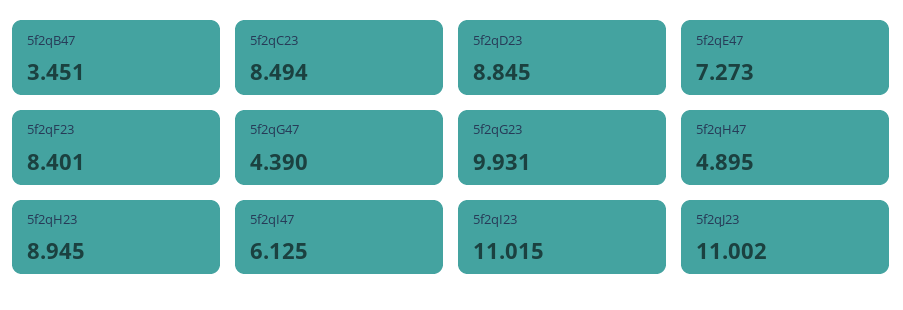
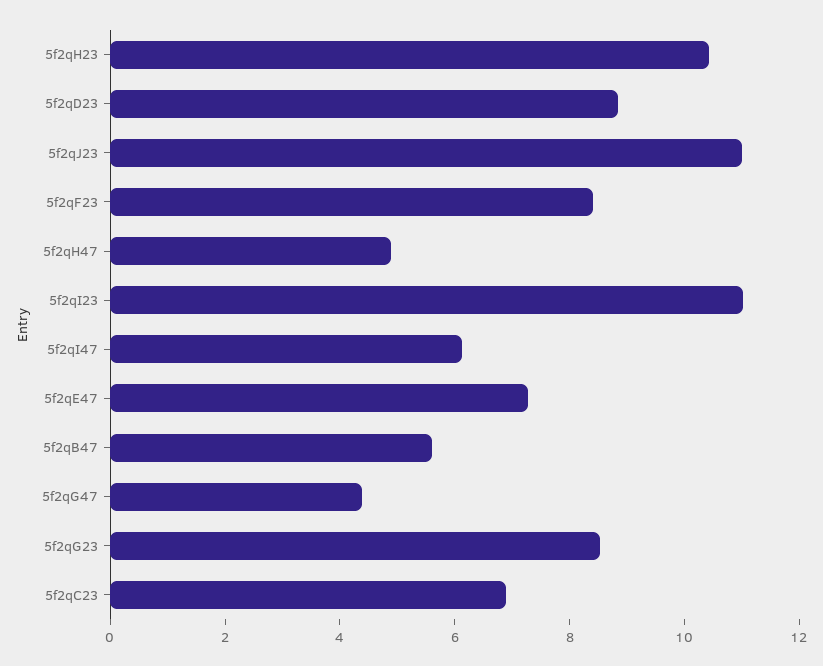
5f2qB47: 3.451 -> 5.5
5f2qC23: 8.494 -> 7
5f2qG23: 9.931 -> 8.5
5f2qH23: 8.945 -> 10.5

